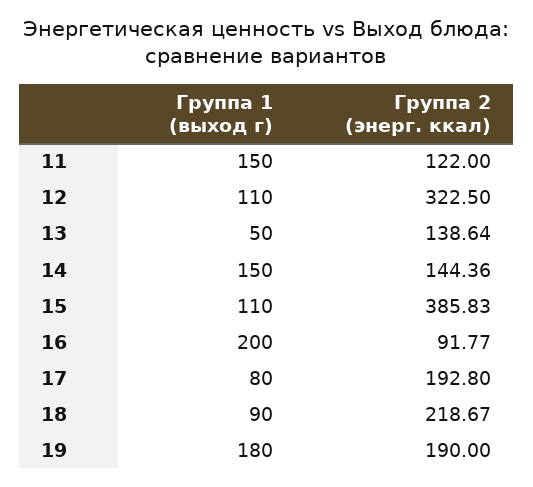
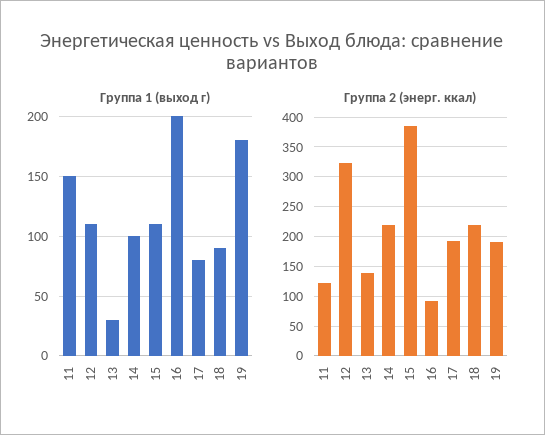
Группа 1 (выход г), 13: 50 -> 30
Группа 1 (выход г), 14: 150 -> 100
Группа 2 (энерг. ккал), 14: 144.36 -> 225

